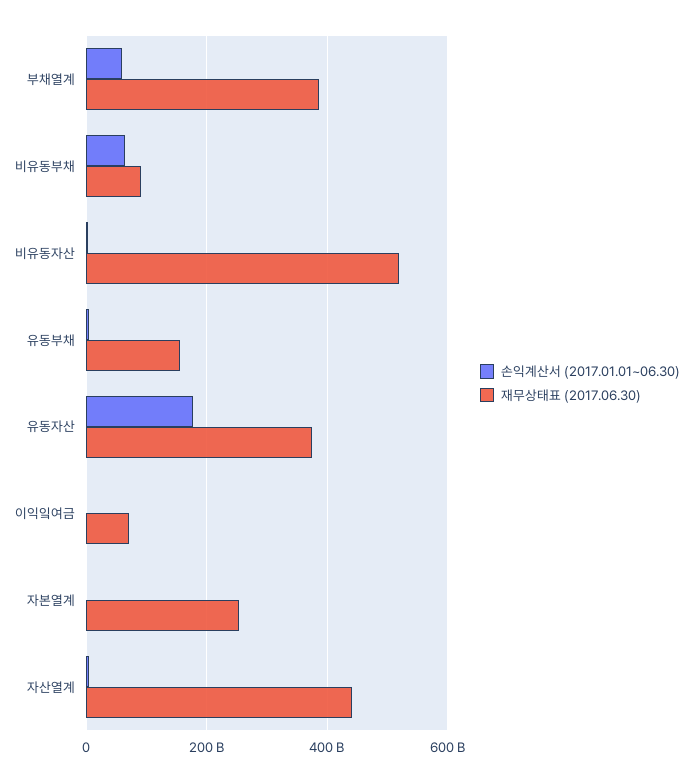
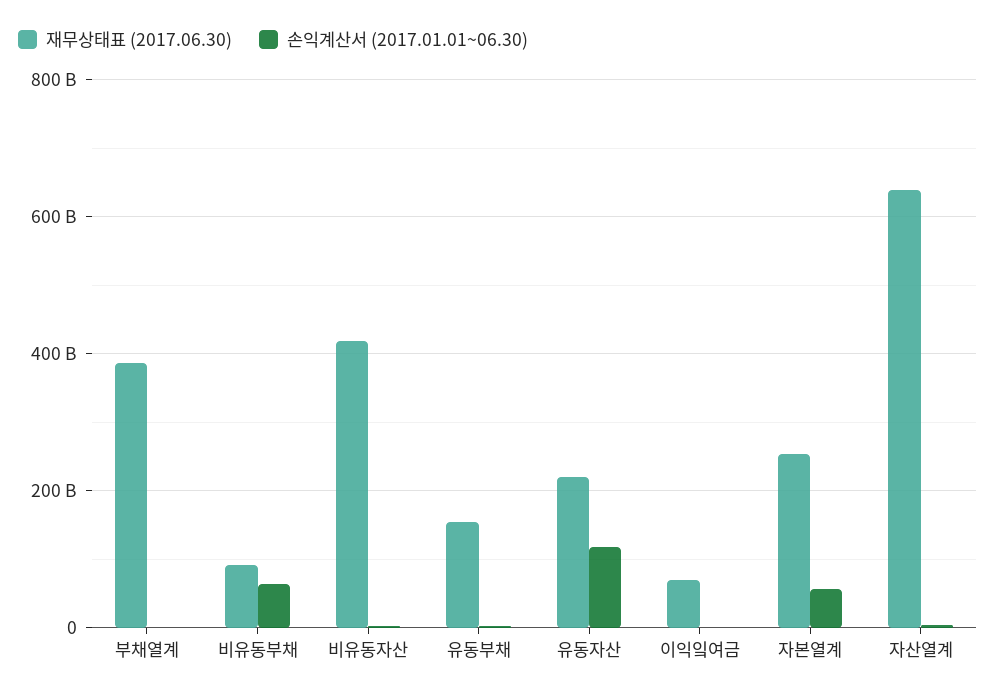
손익계산서 (2017.01.01~06.30), 부채열계: 60000000000 -> 0
재무상태표 (2017.06.30), 비유동자산: 520000000000 -> 420000000000
손익계산서 (2017.01.01~06.30), 유동자산: 180000000000 -> 120000000000
재무상태표 (2017.06.30), 유동자산: 380000000000 -> 220000000000
손익계산서 (2017.01.01~06.30), 자본열계: 0 -> 60000000000
재무상태표 (2017.06.30), 자산열계: 440000000000 -> 640000000000

